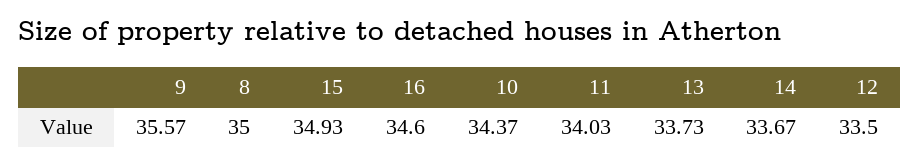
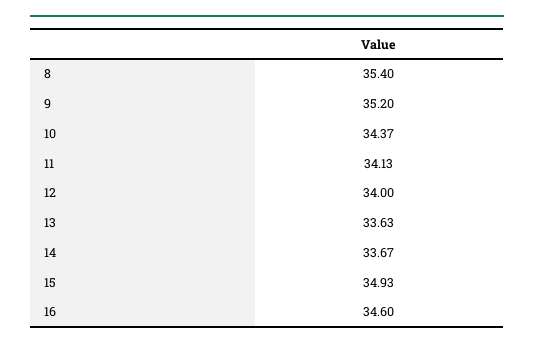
9: 35.57 -> 35.2
8: 35 -> 35.4
11: 34.03 -> 34.13
13: 33.73 -> 33.63
12: 33.5 -> 34

